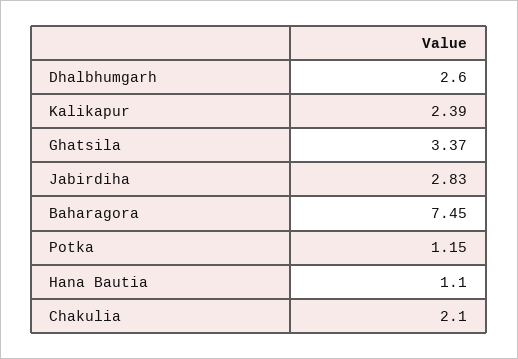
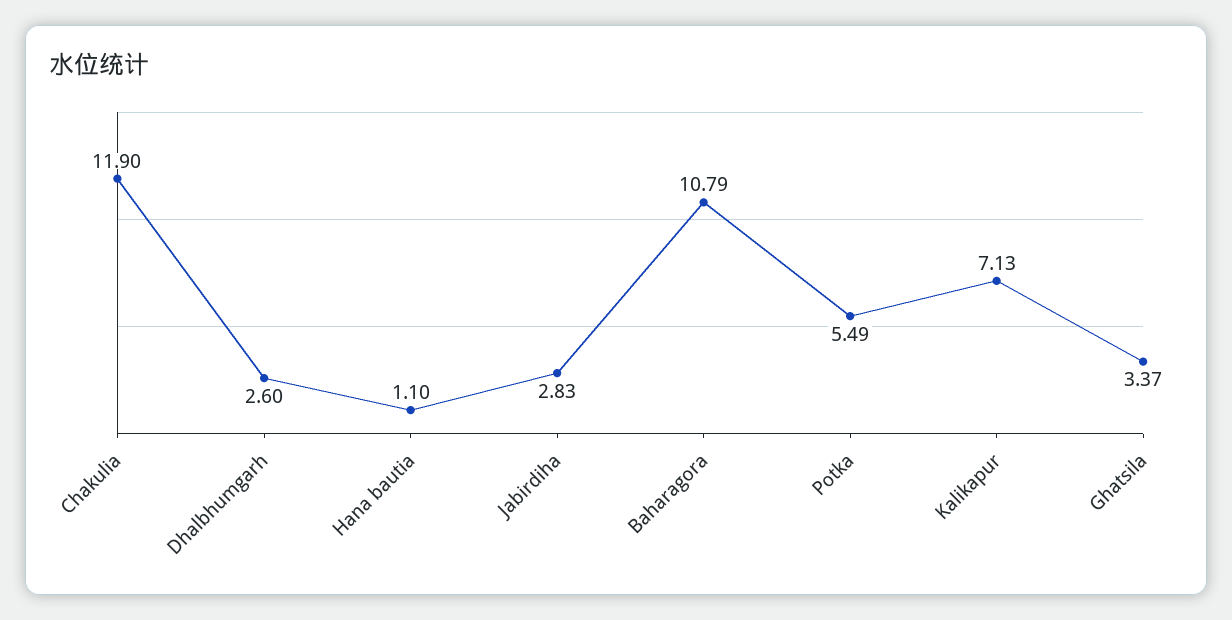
Kalikapur: 2.39 -> 7.13
Baharagora: 7.45 -> 10.79
Potka: 1.15 -> 5.49
Chakulia: 2.1 -> 11.9

